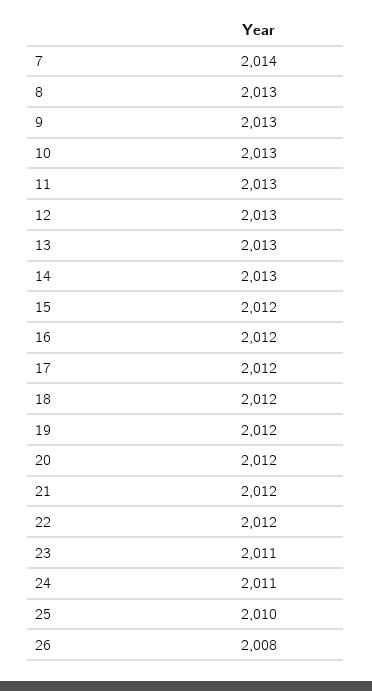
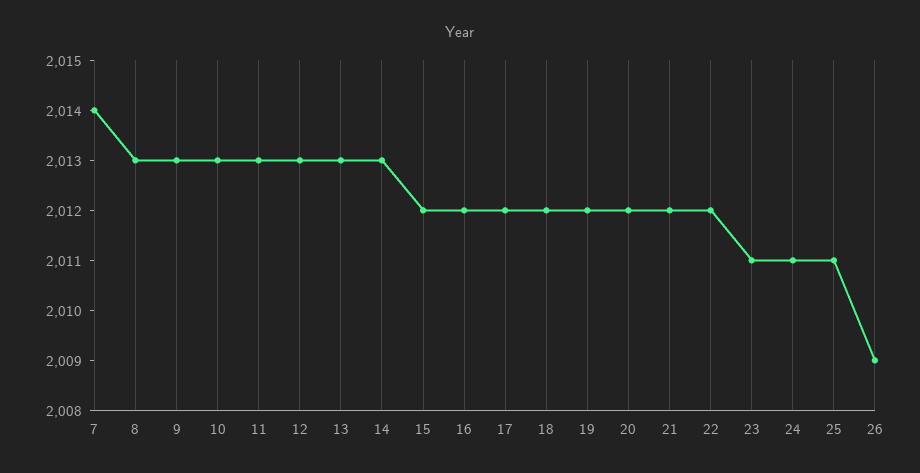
25: 2010 -> 2011
26: 2008 -> 2009

